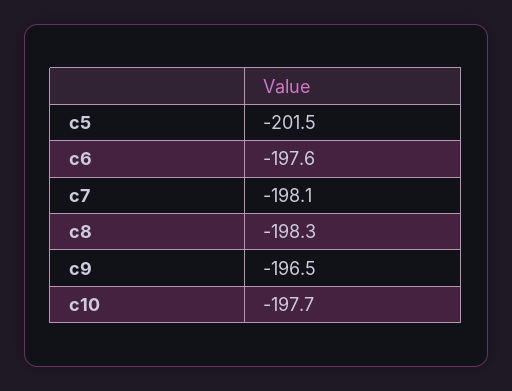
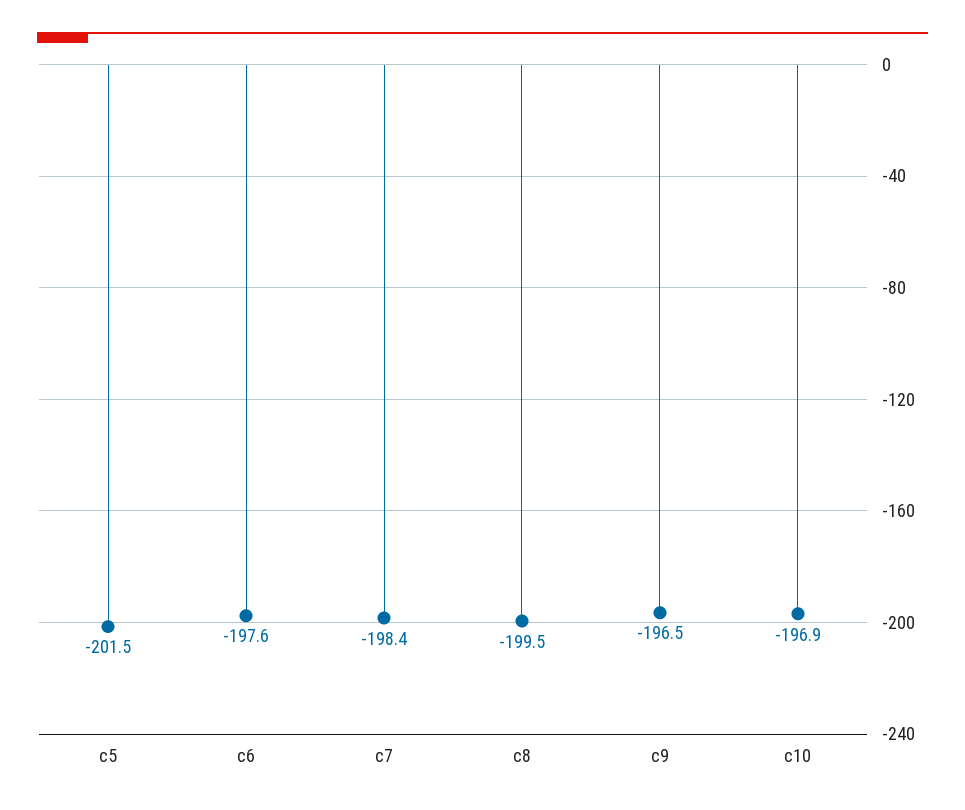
c7: -198.1 -> -198.4
c8: -198.3 -> -199.5
c10: -197.7 -> -196.9

